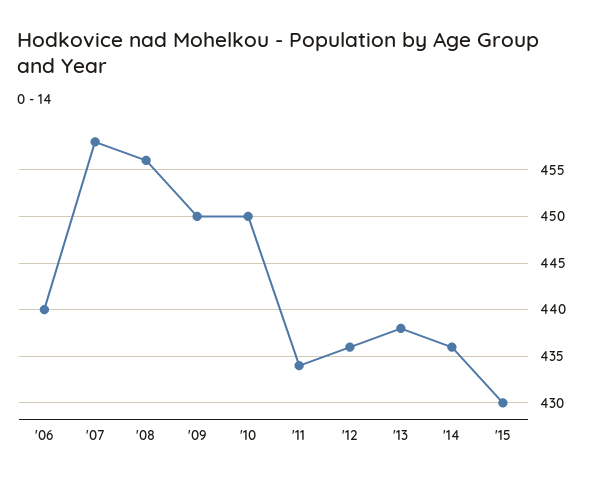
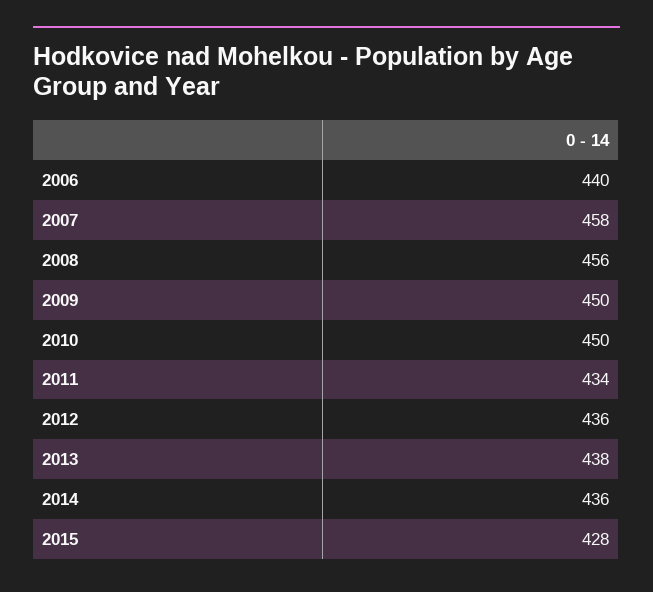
'15: 430 -> 428

